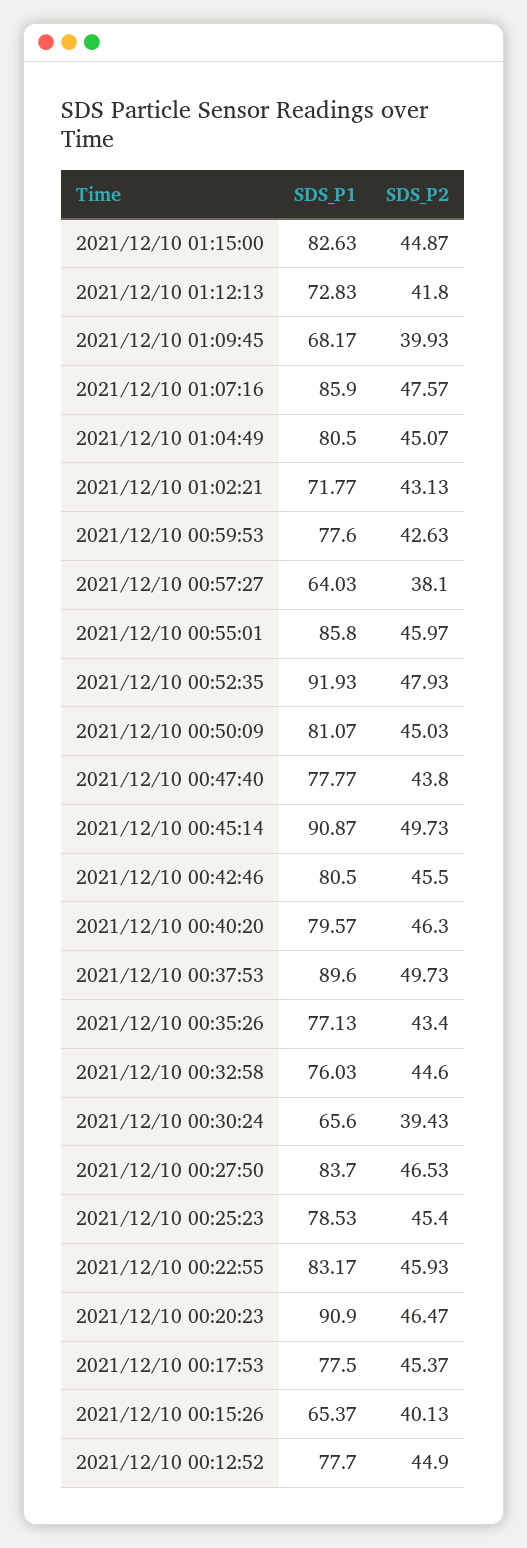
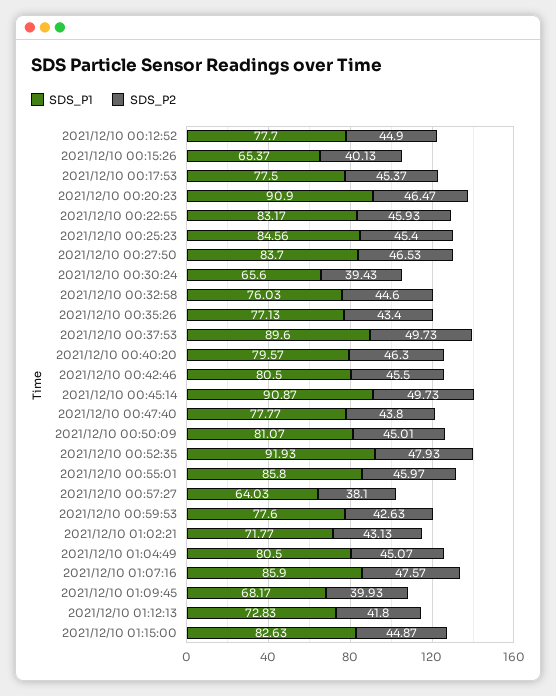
SDS_P2, 2021/12/10 00:50:09: 45.03 -> 45.01
SDS_P1, 2021/12/10 00:25:23: 78.53 -> 84.56

